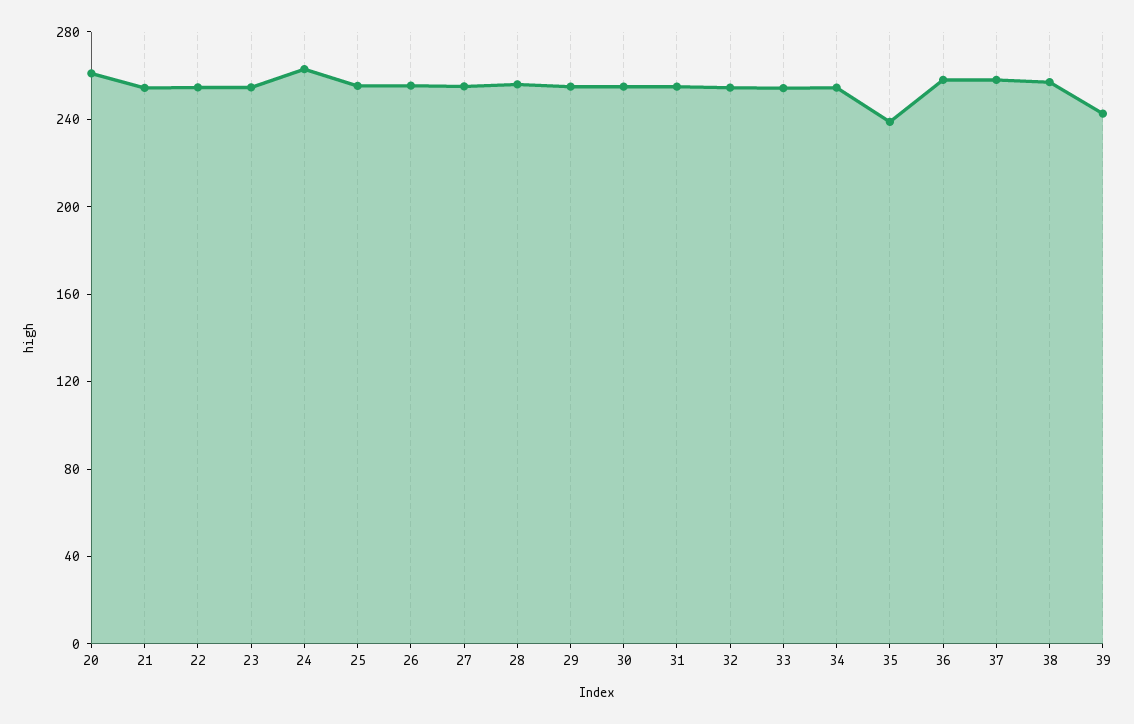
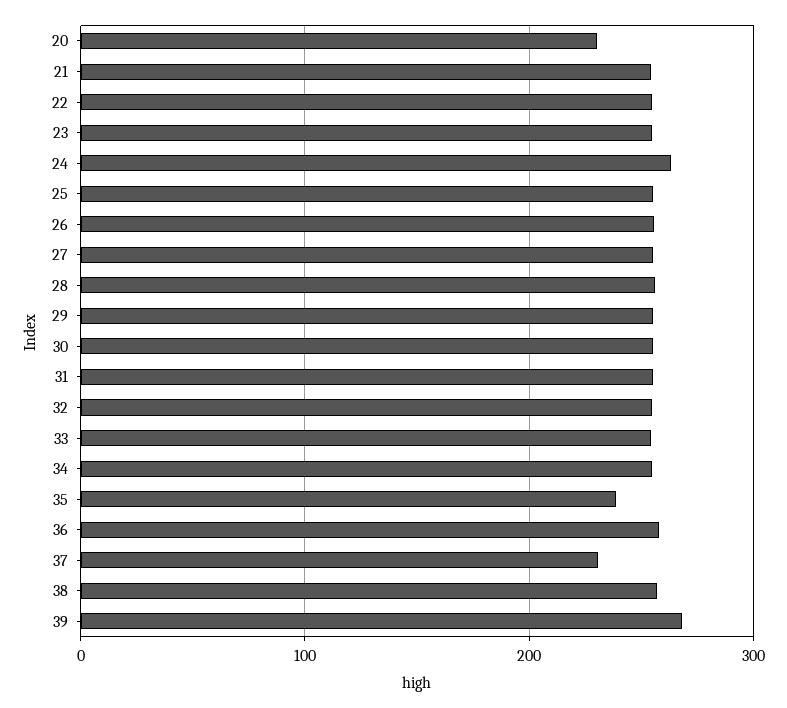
20: 260 -> 230
37: 260 -> 230
39: 240 -> 270

